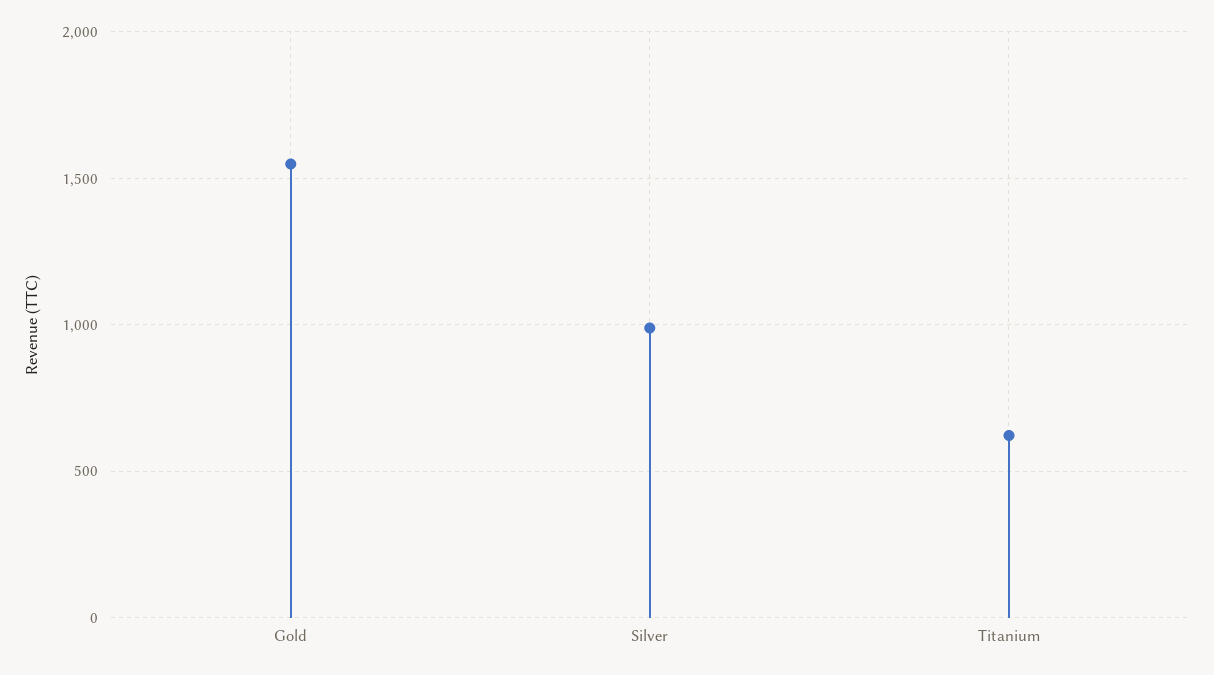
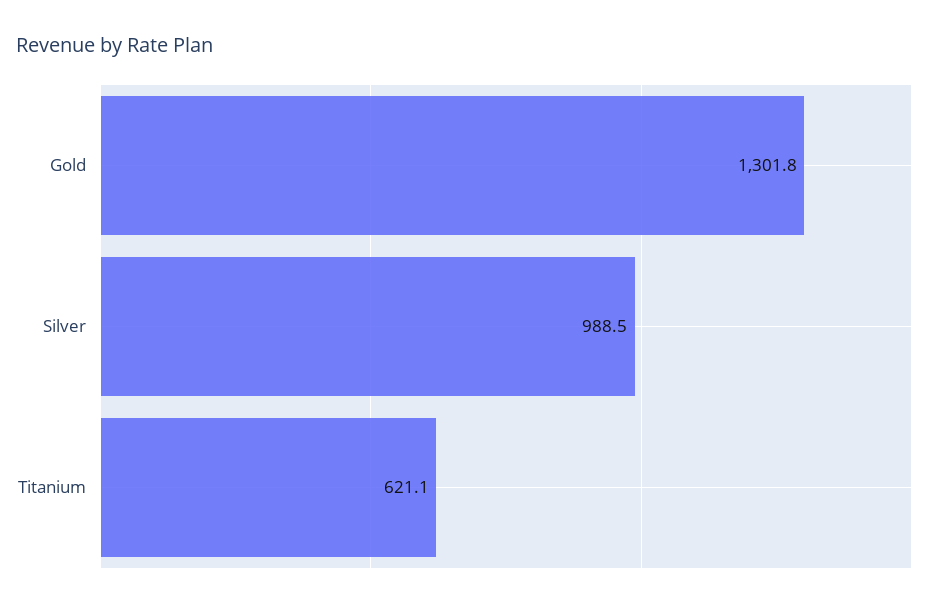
Gold: 1550 -> 1301.8

